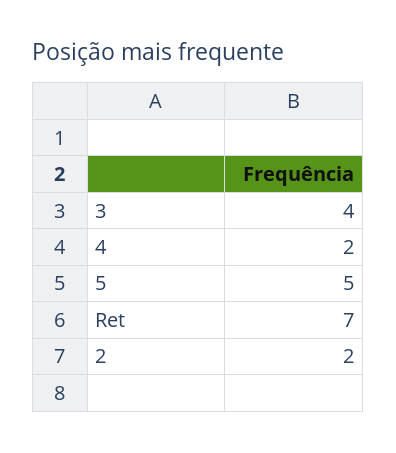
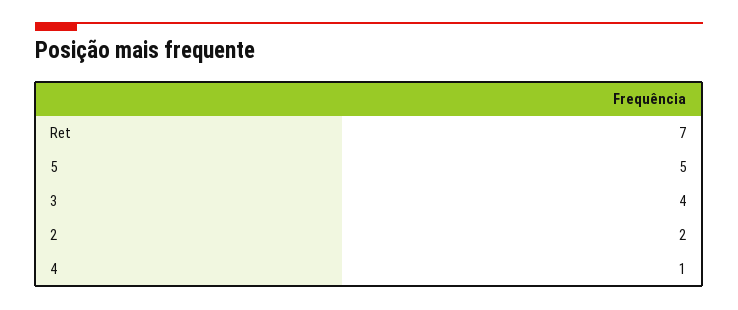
4: 2 -> 1

